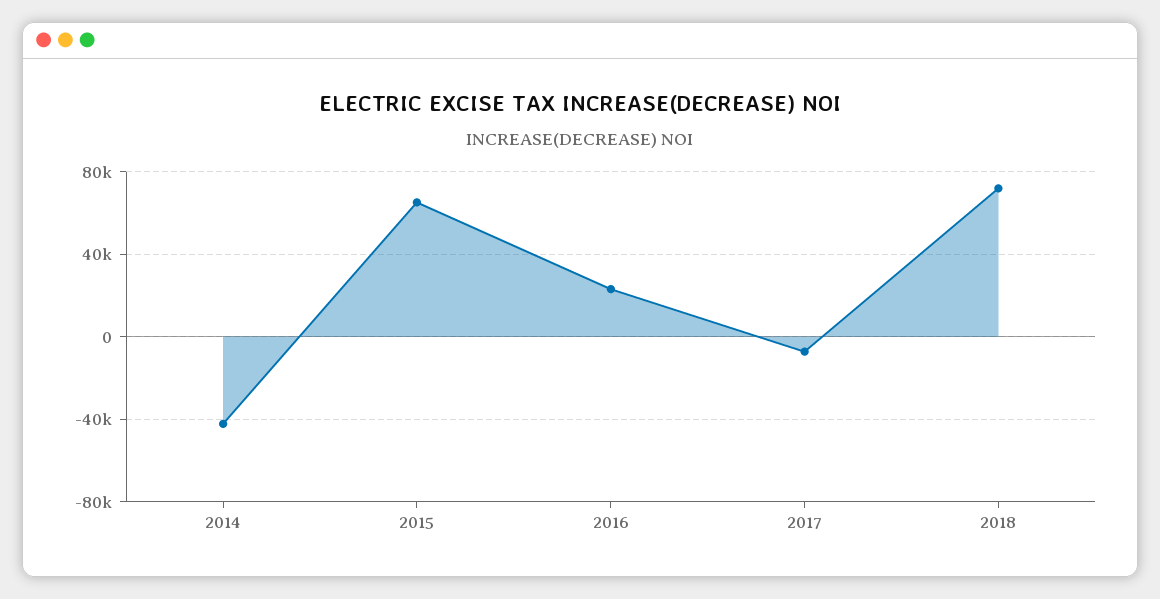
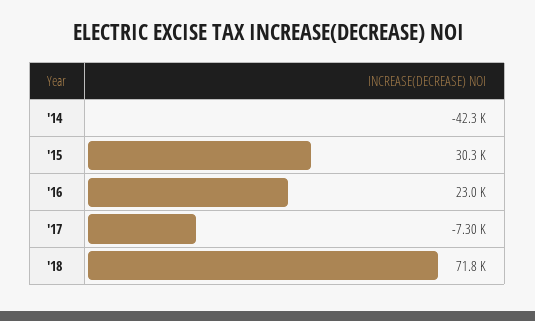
2015: 65000 -> 30300

